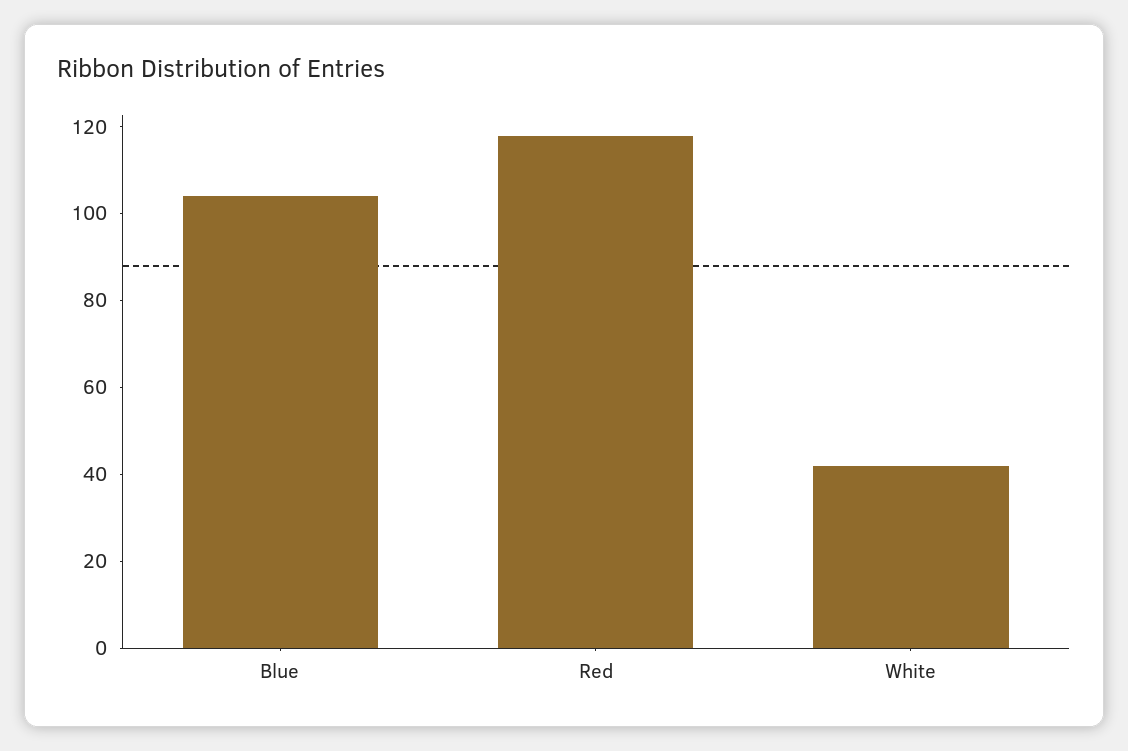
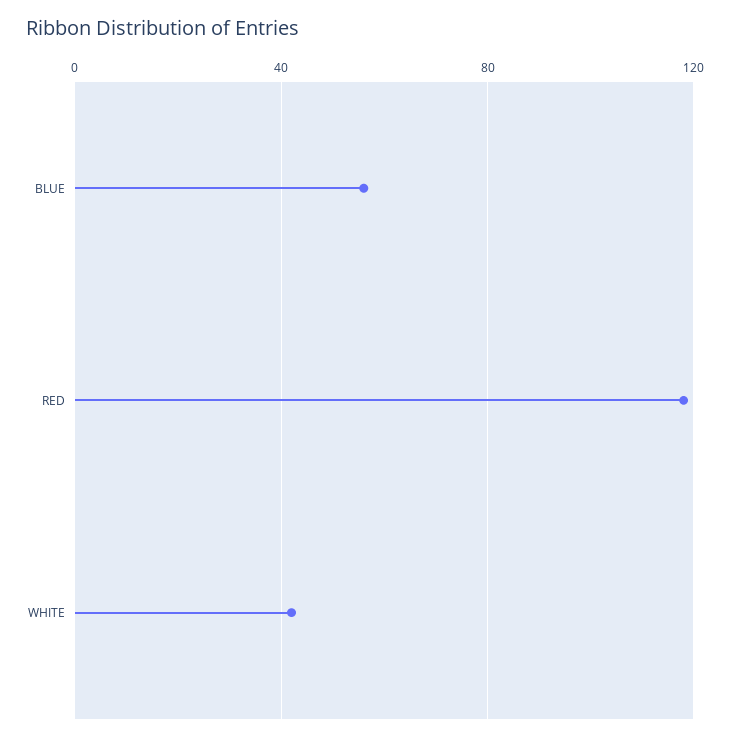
Blue: 105 -> 55

